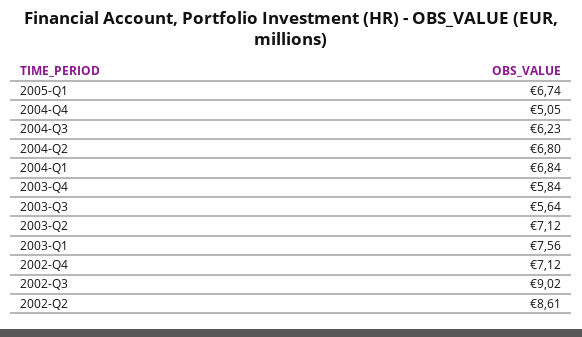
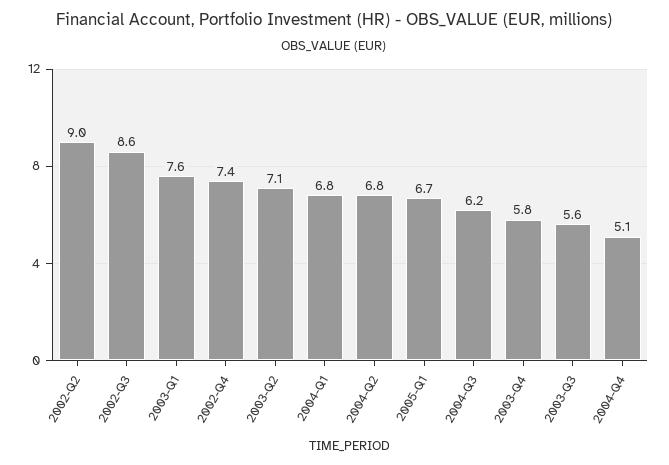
2002-Q4: 7.12 -> 7.4
2002-Q3: 9.02 -> 8.6
2002-Q2: 8.61 -> 9

